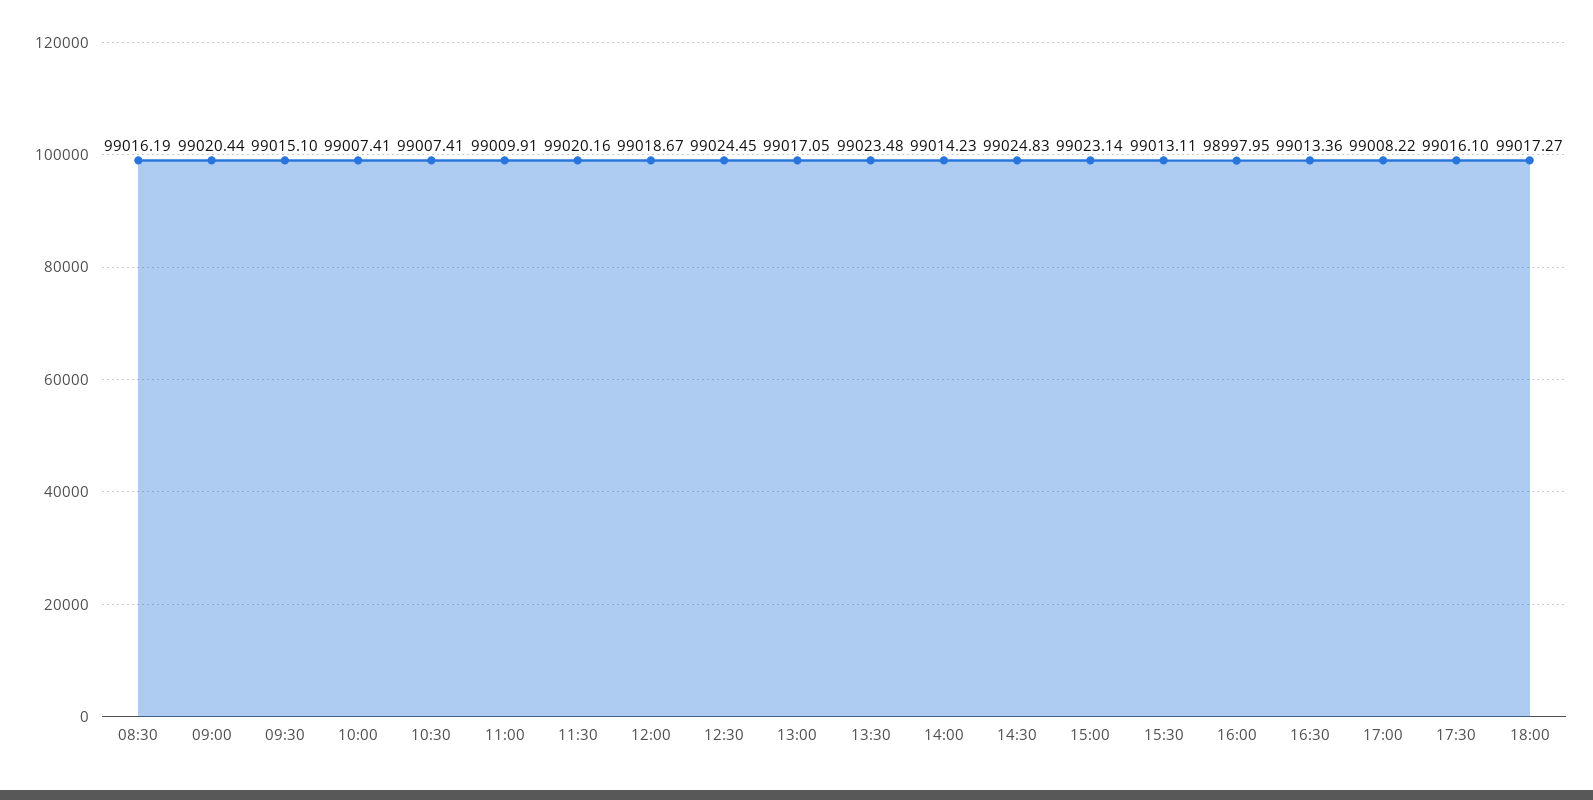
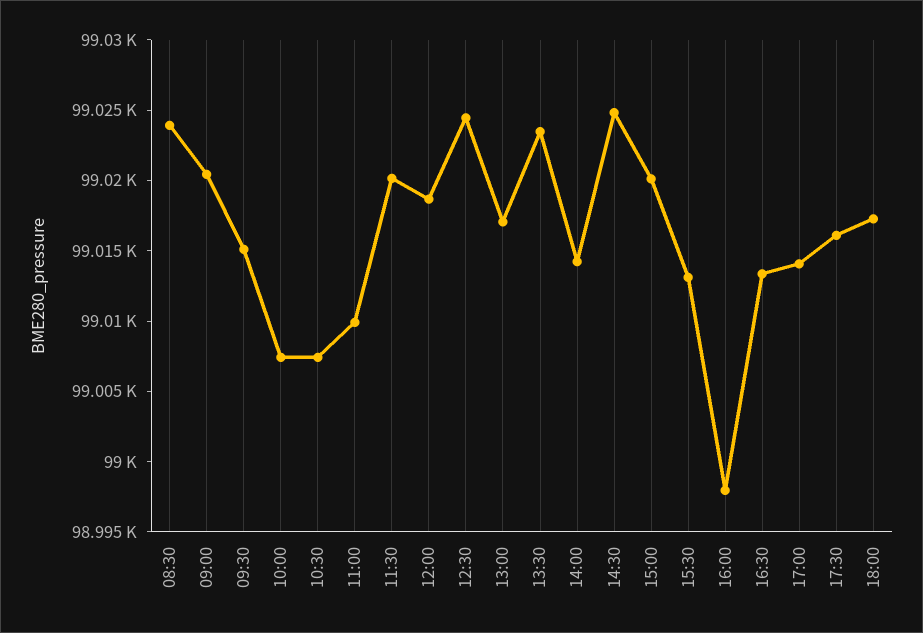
08:30: 99016.19 -> 99024
15:00: 99023.14 -> 99020
17:00: 99008.22 -> 99014

